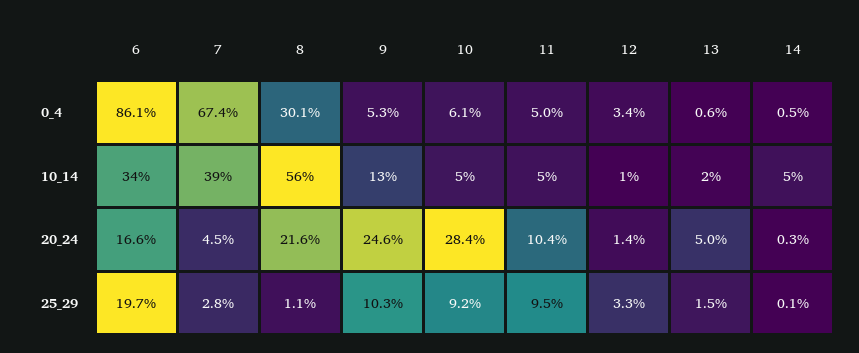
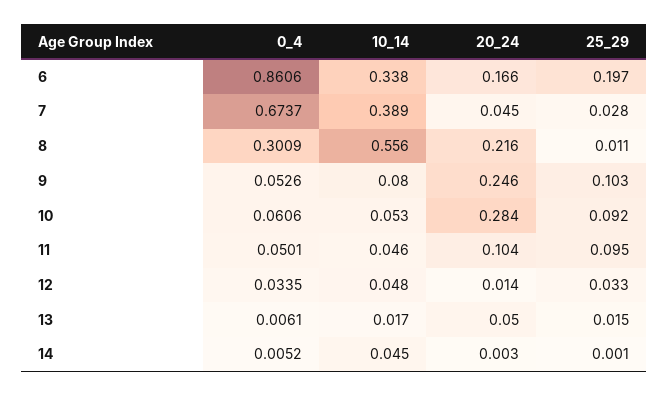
9, 10_14: 0.13 -> 0.08
12, 10_14: 0.01 -> 0.048

